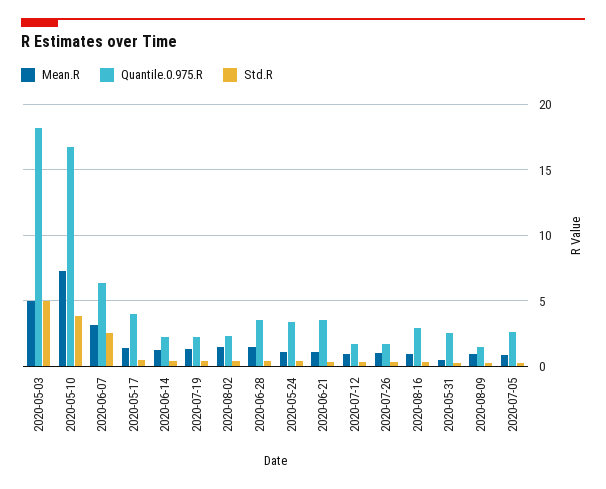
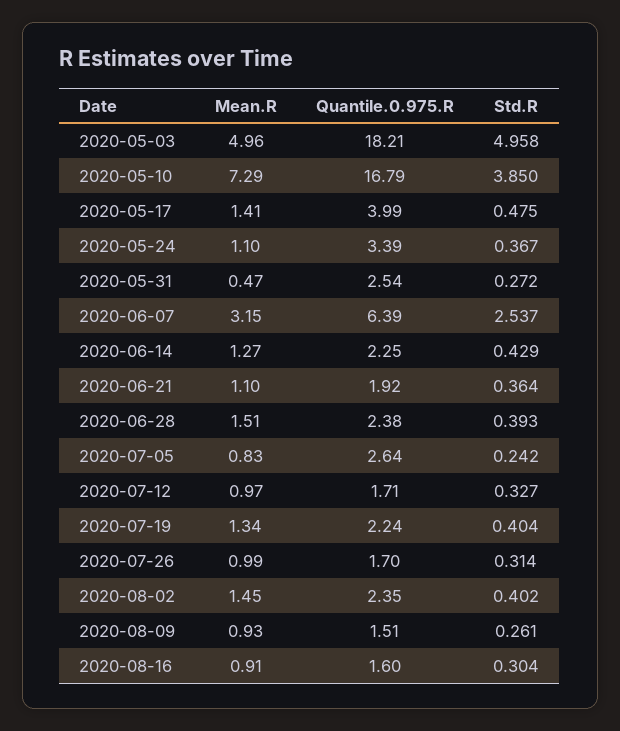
Quantile.0.975.R, 2020-06-28: 3.5 -> 2.38
Quantile.0.975.R, 2020-06-21: 3.5 -> 1.92
Quantile.0.975.R, 2020-08-16: 3 -> 1.6

